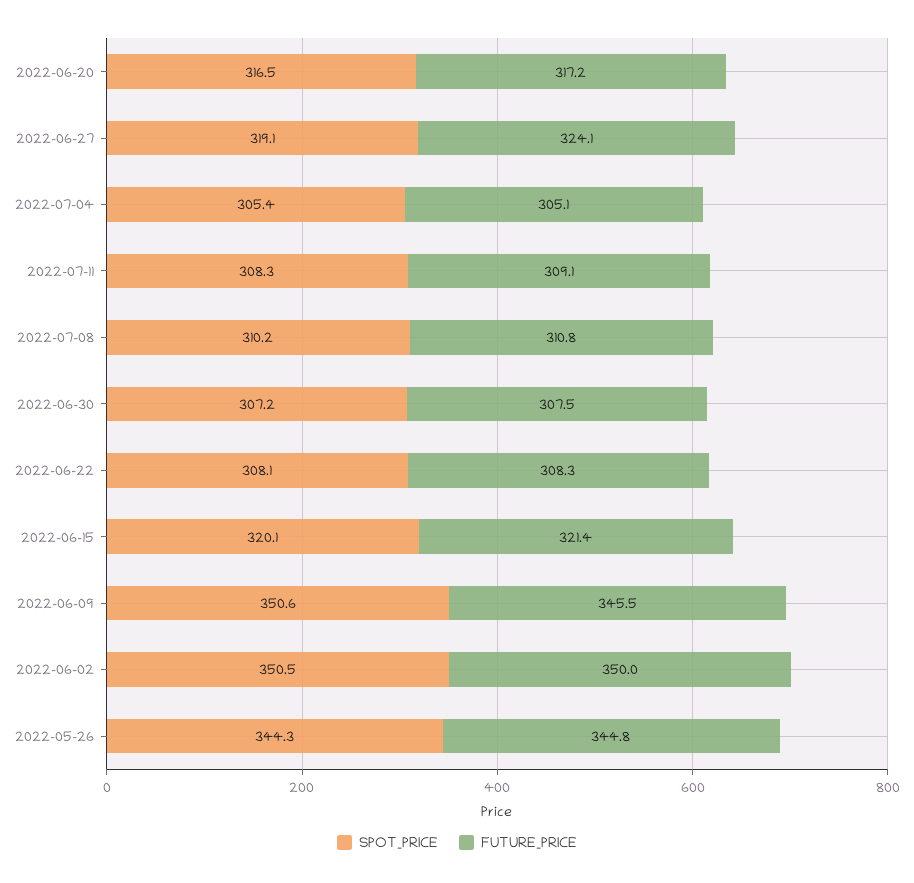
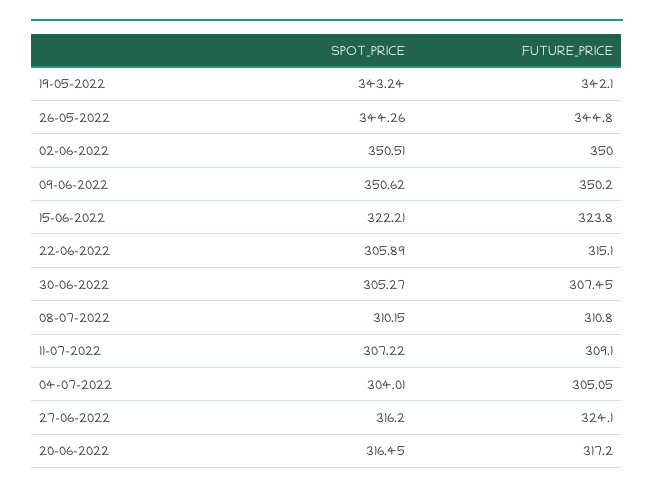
SPOT_PRICE, 2022-06-27: 319.1 -> 316.2
SPOT_PRICE, 2022-07-04: 305.4 -> 304.01
SPOT_PRICE, 2022-07-11: 308.3 -> 307.22
SPOT_PRICE, 2022-06-30: 307.2 -> 305.27
SPOT_PRICE, 2022-06-22: 308.1 -> 305.89
FUTURE_PRICE, 2022-06-22: 308.3 -> 315.1
SPOT_PRICE, 2022-06-15: 320.1 -> 322.21
FUTURE_PRICE, 2022-06-15: 321.4 -> 323.8
FUTURE_PRICE, 2022-06-09: 345.5 -> 350.2
SPOT_PRICE, 19-05-2022: none -> 343.24
FUTURE_PRICE, 19-05-2022: none -> 342.1

